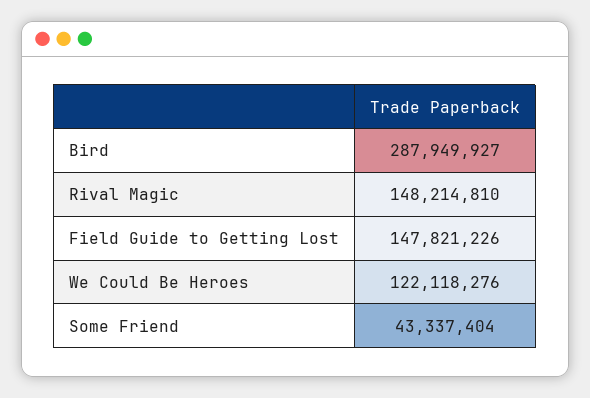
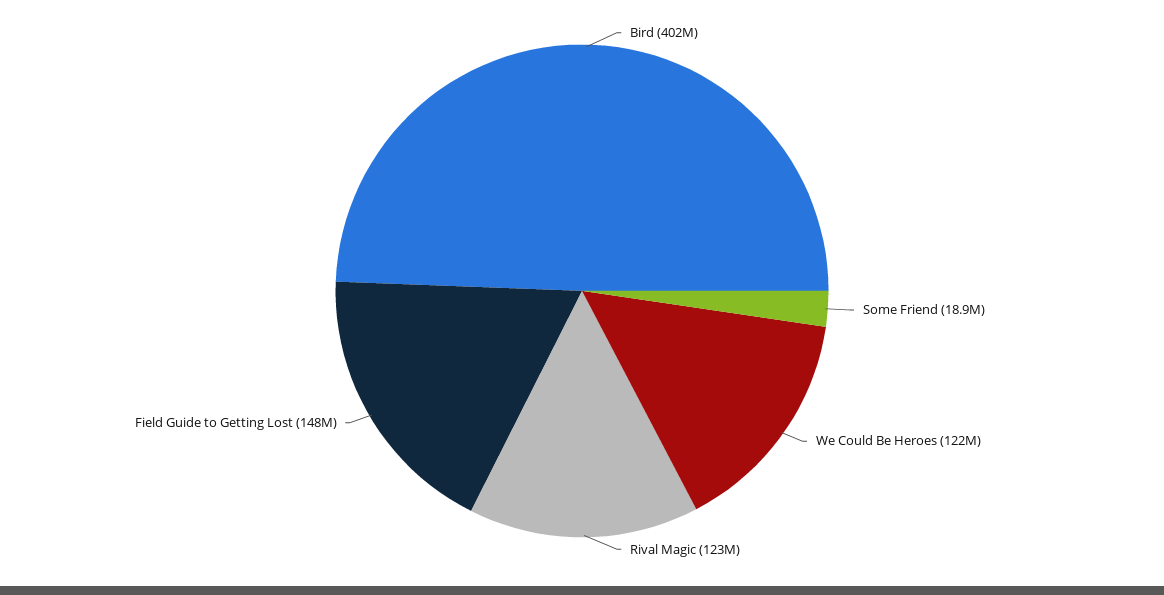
Bird: 287949927 -> 402000000
Rival Magic: 148214810 -> 123000000
Some Friend: 43337404 -> 18900000

